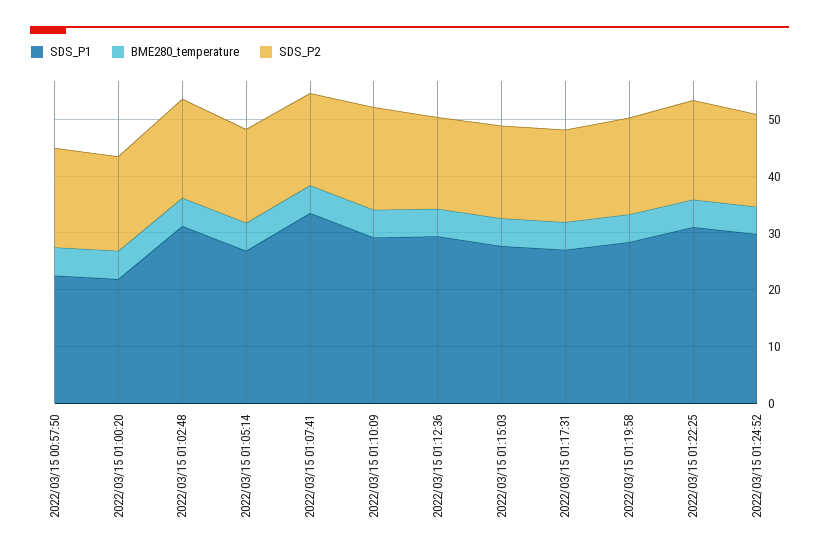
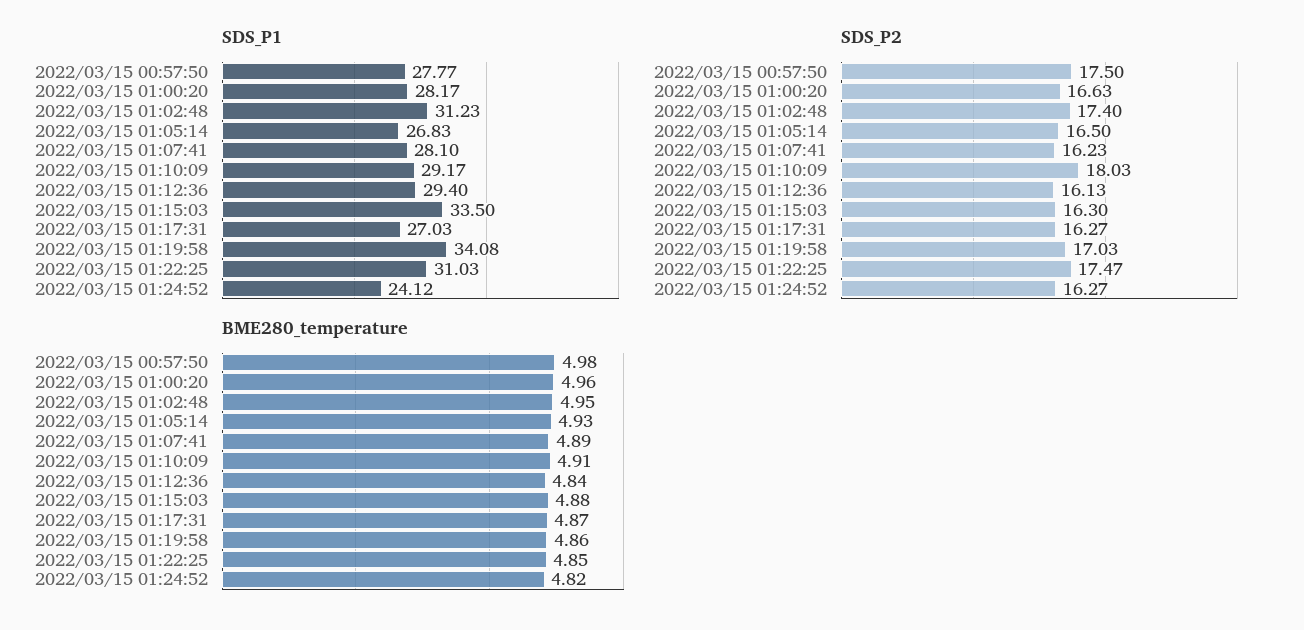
SDS_P1, 2022/03/15 00:57:50: 22 -> 27.77
SDS_P1, 2022/03/15 01:00:20: 22 -> 28.17
SDS_P1, 2022/03/15 01:07:41: 34 -> 28.1
SDS_P1, 2022/03/15 01:15:03: 28 -> 33.5
SDS_P1, 2022/03/15 01:19:58: 28 -> 34.08
SDS_P1, 2022/03/15 01:24:52: 30 -> 24.12

